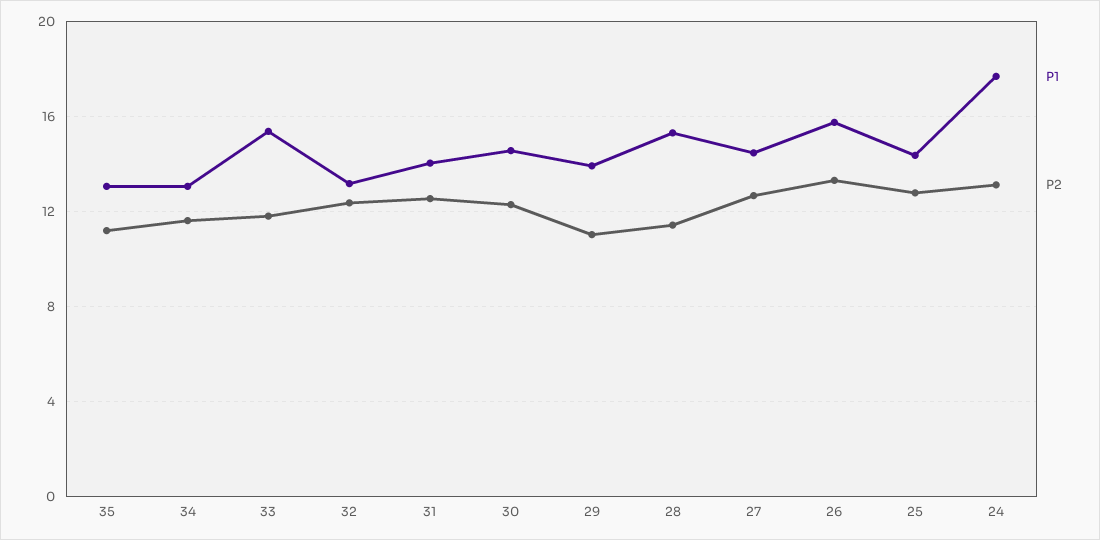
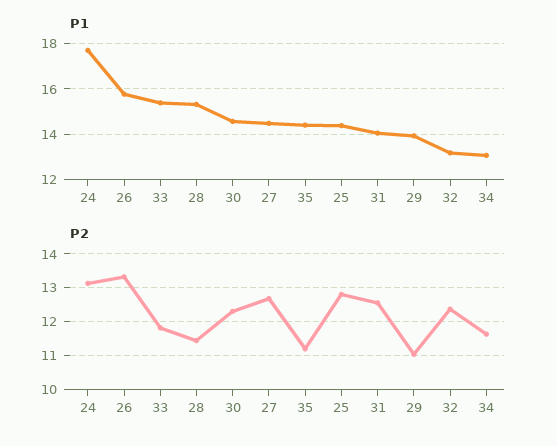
P1, 35: 13 -> 14.5

